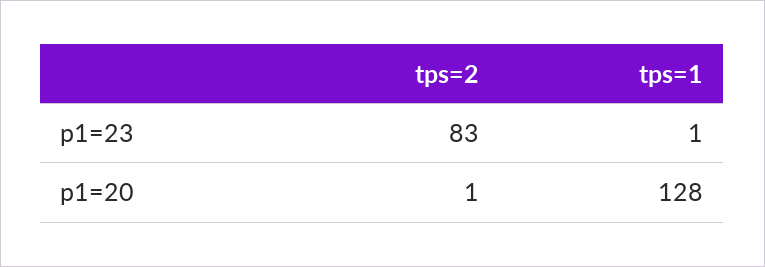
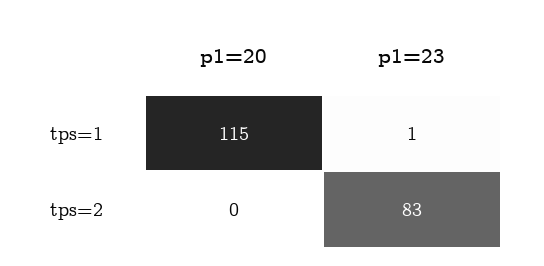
tps=2, p1=20: 1 -> 0
tps=1, p1=20: 128 -> 115

